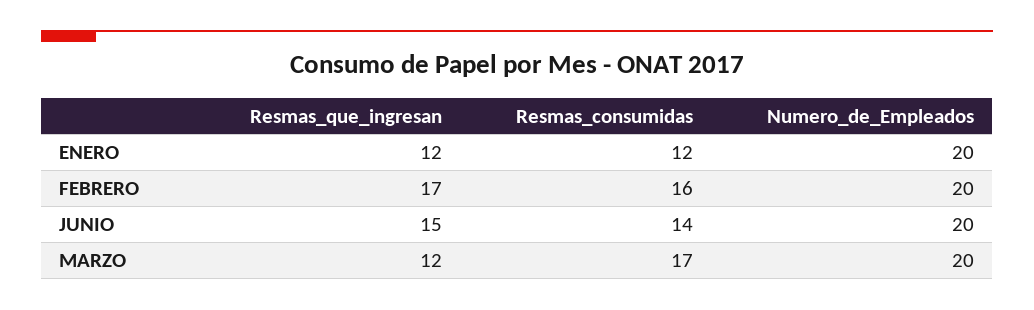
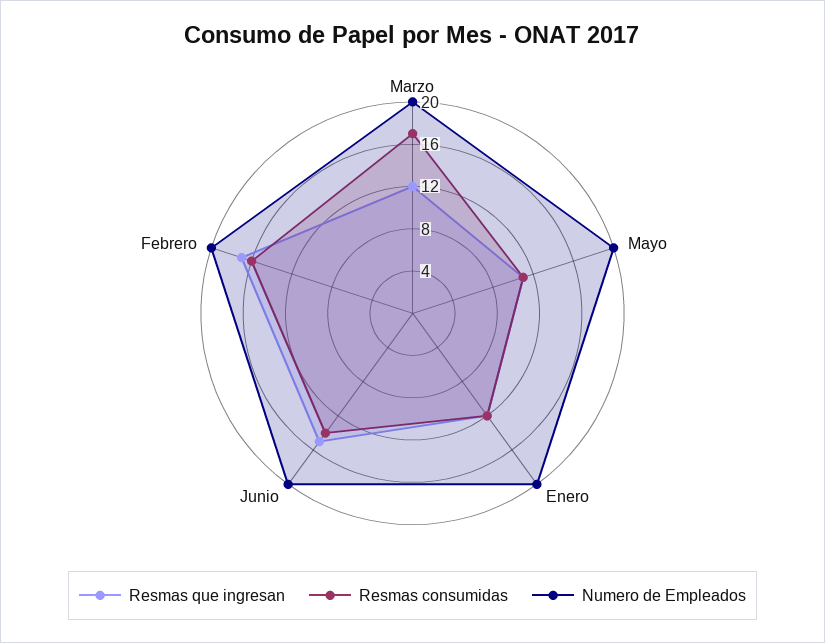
Resmas_que_ingresan, Mayo: none -> 11
Resmas_consumidas, Mayo: none -> 11
Numero_de_Empleados, Mayo: none -> 20

